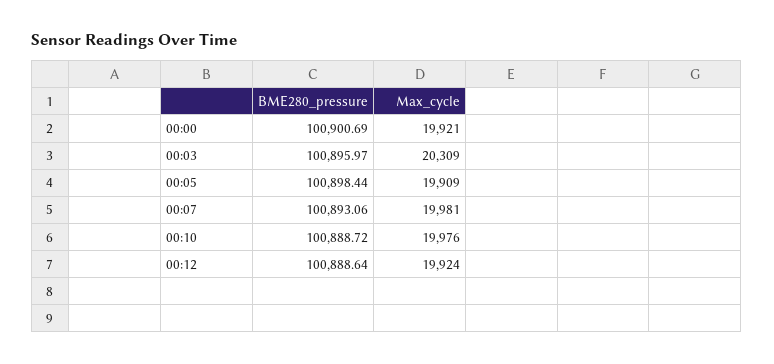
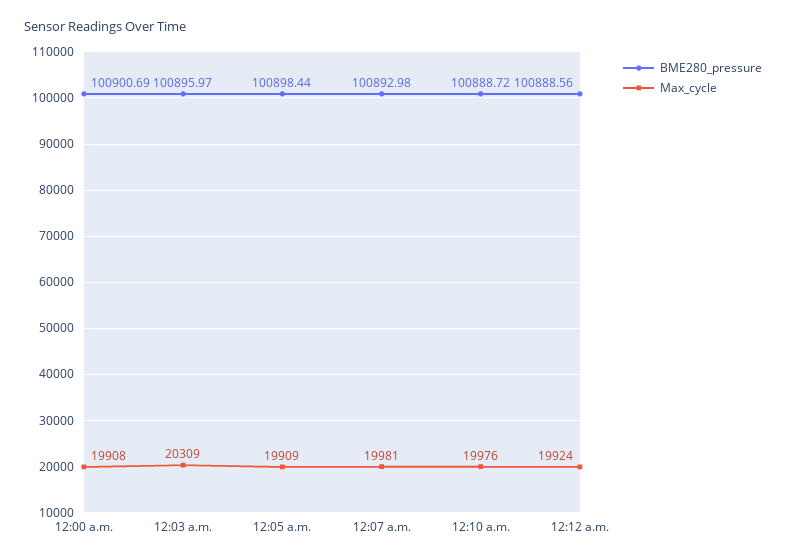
Max_cycle, 00:00: 19921 -> 19908
BME280_pressure, 00:07: 100893.06 -> 100892.98
BME280_pressure, 00:12: 100888.64 -> 100888.56

